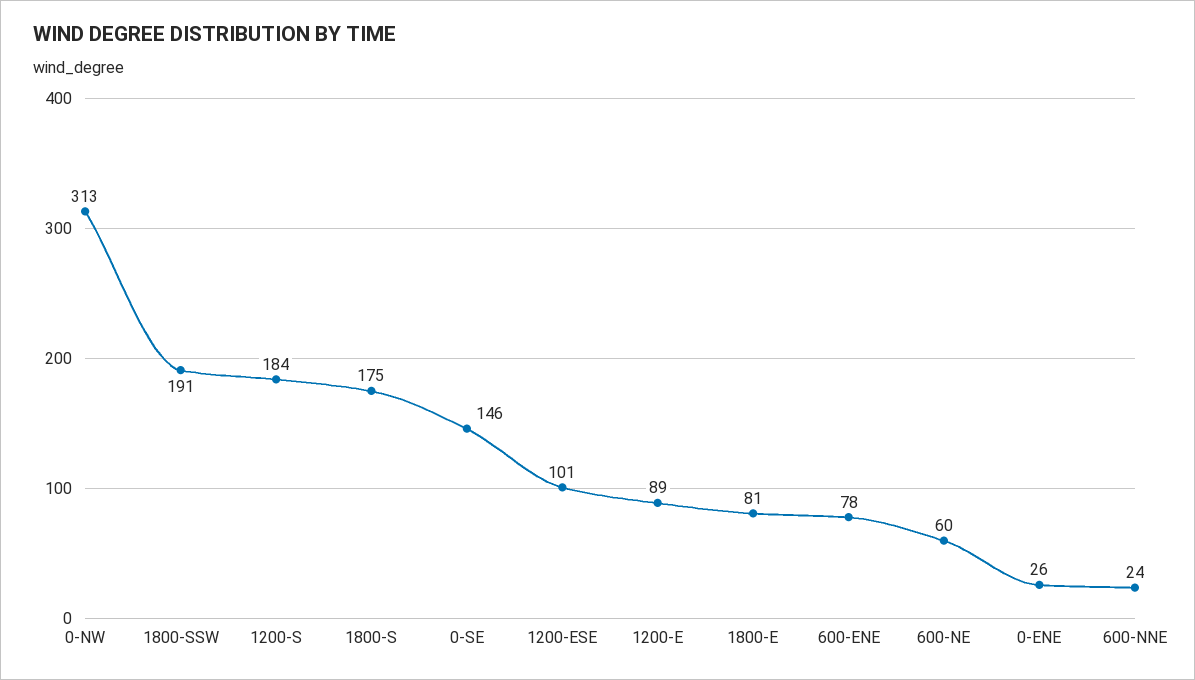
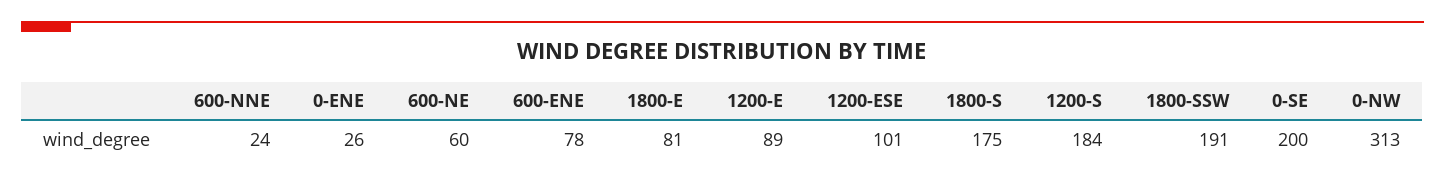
0-SE: 146 -> 200

